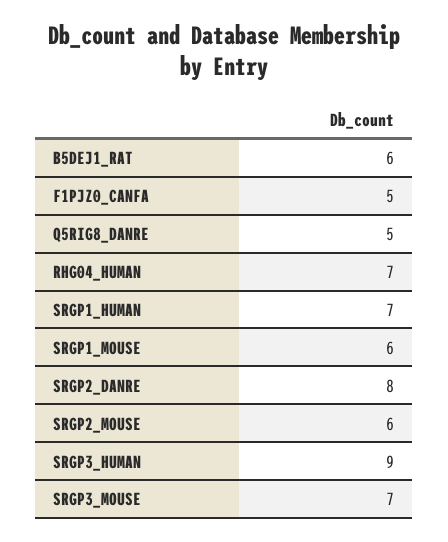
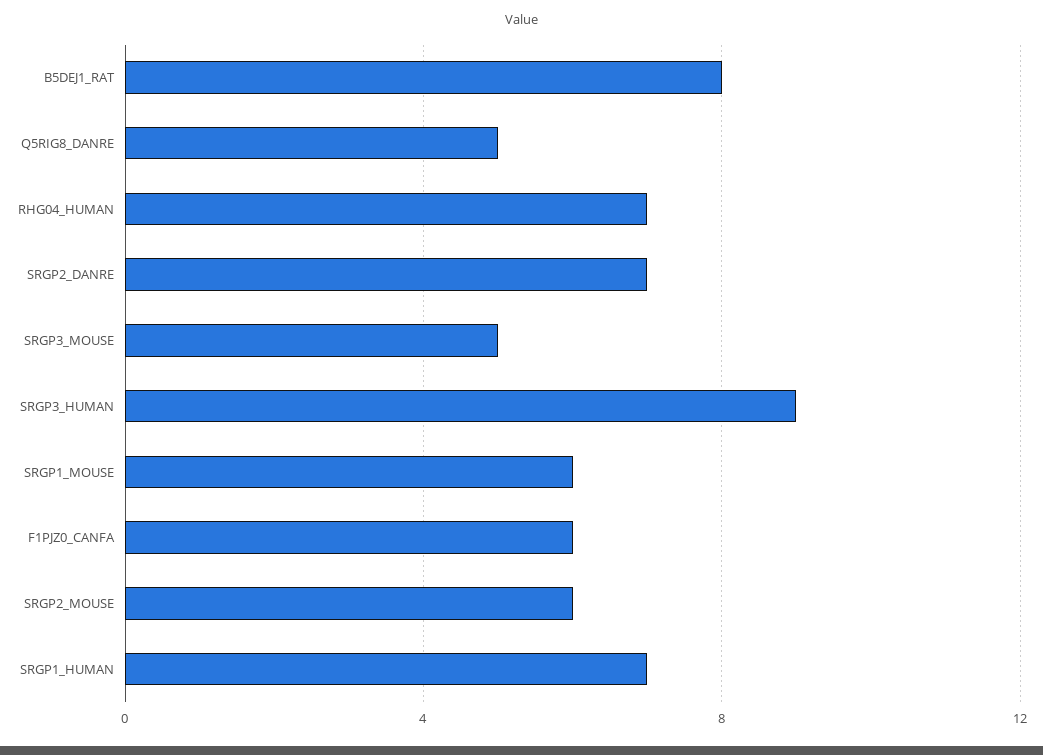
B5DEJ1_RAT: 6 -> 8
F1PJZ0_CANFA: 5 -> 6
SRGP2_DANRE: 8 -> 7
SRGP3_MOUSE: 7 -> 5

